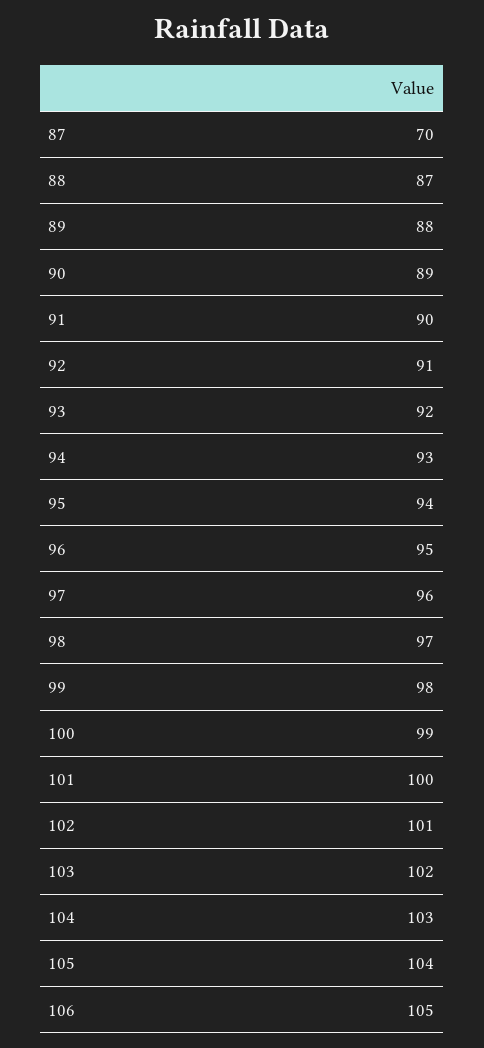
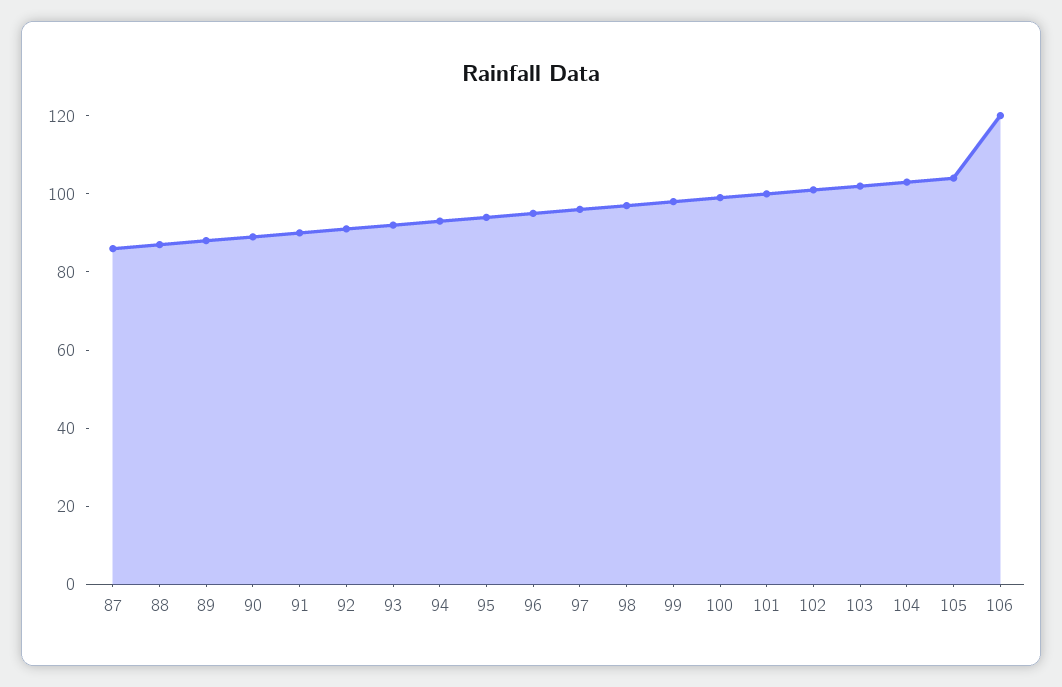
87: 70 -> 85
106: 105 -> 120

